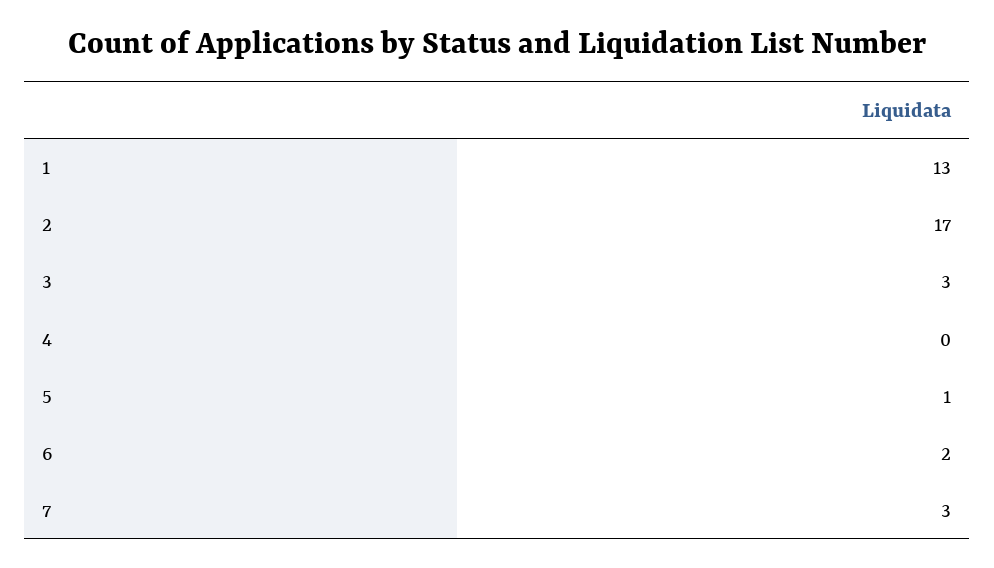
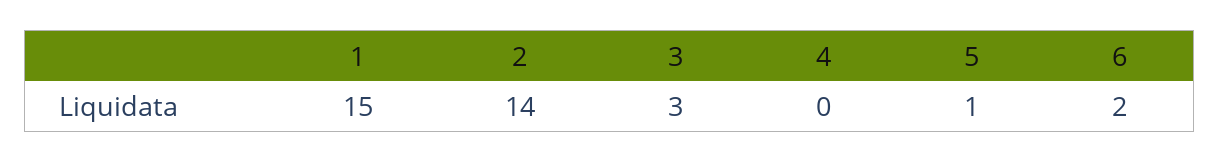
1: 13 -> 15
2: 17 -> 14
7: 3 -> none

